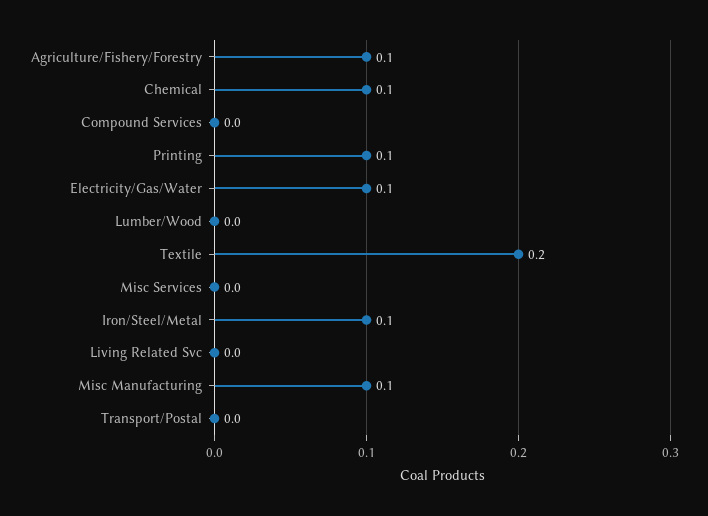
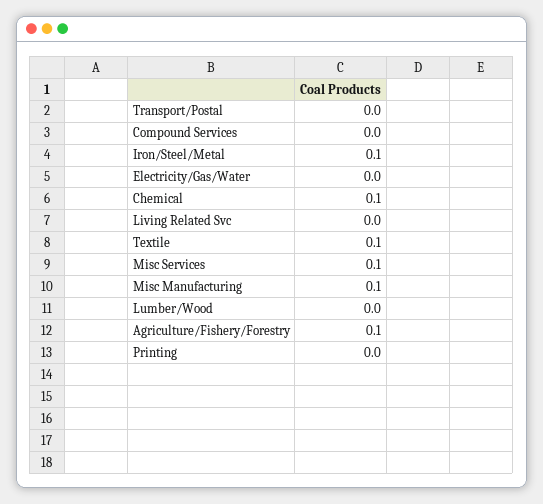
Printing: 0.1 -> 0
Electricity/Gas/Water: 0.1 -> 0
Textile: 0.2 -> 0.1
Misc Services: 0 -> 0.1

